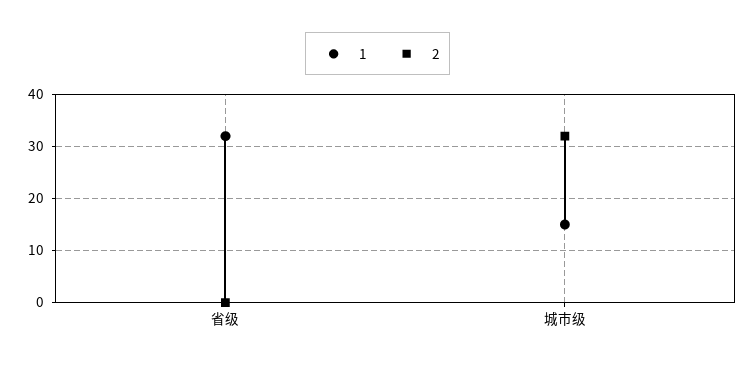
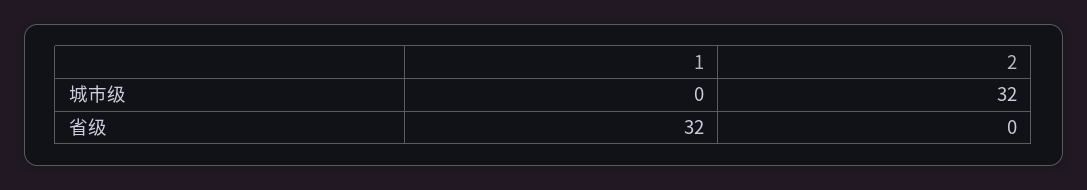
1, 城市级: 15 -> 0

